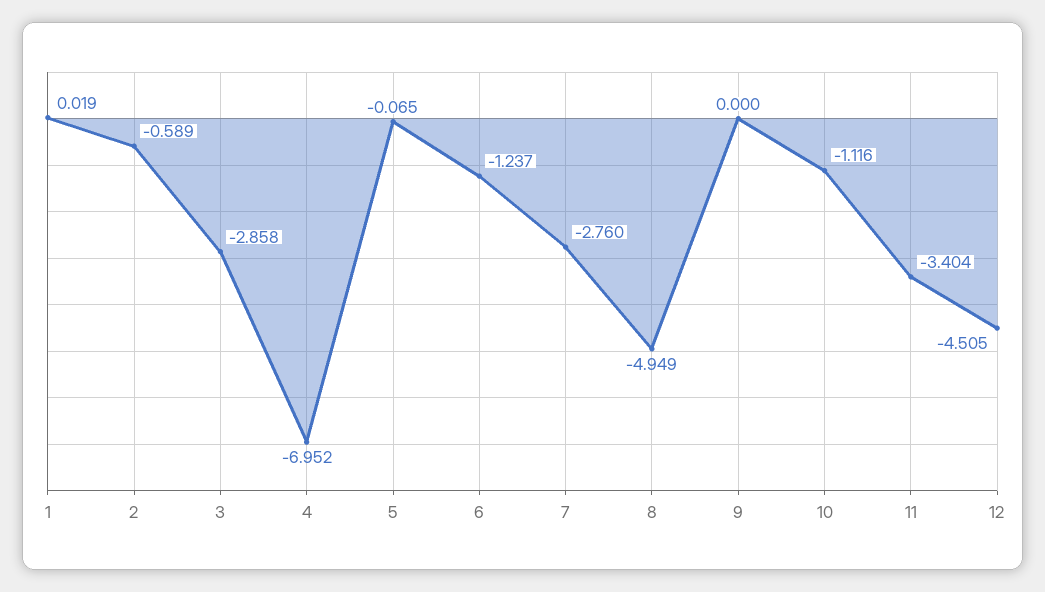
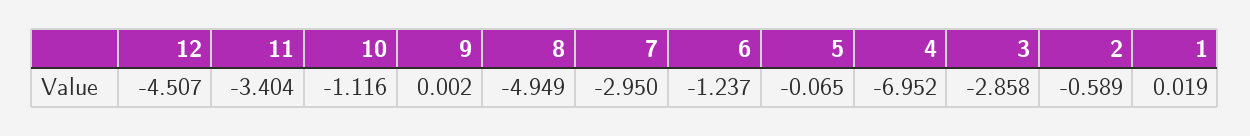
7: -2.76 -> -2.95
9: 0 -> 0.002
12: -4.505 -> -4.507

